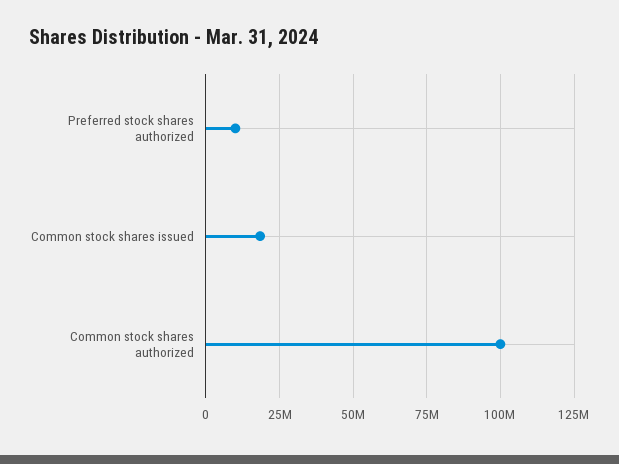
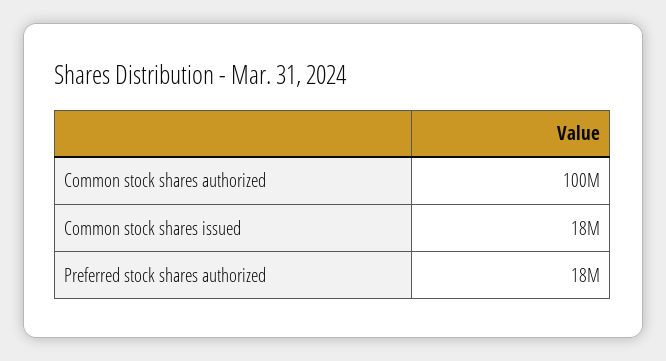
Preferred stock shares authorized: 10000000 -> 18000000

